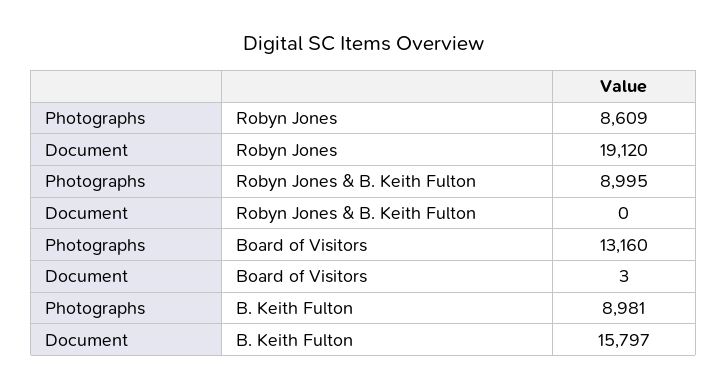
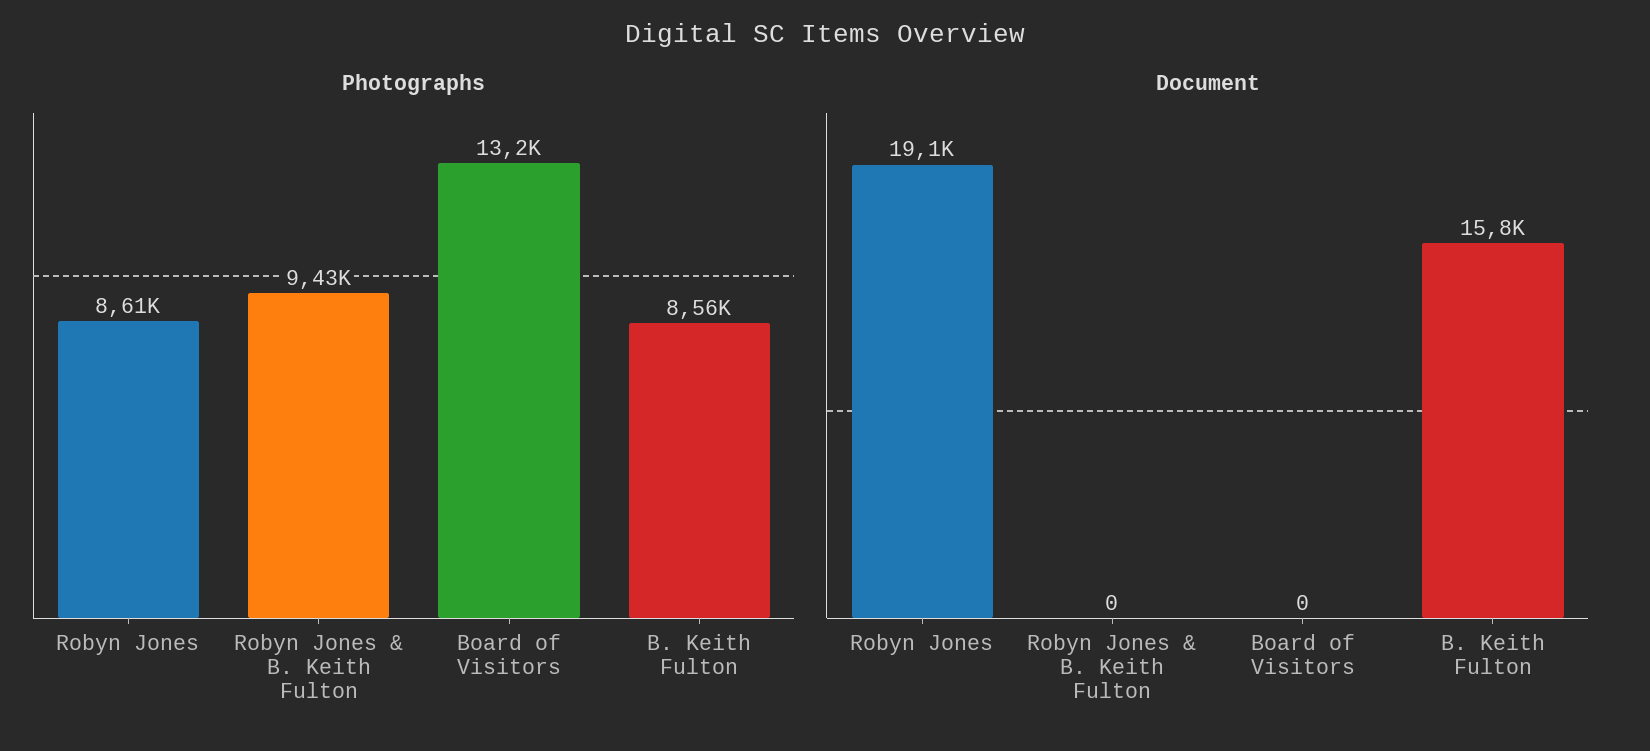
Photographs, Robyn Jones & B. Keith Fulton: 8995 -> 9430
Document, Board of Visitors: 3 -> 0
Photographs, B. Keith Fulton: 8981 -> 8560

